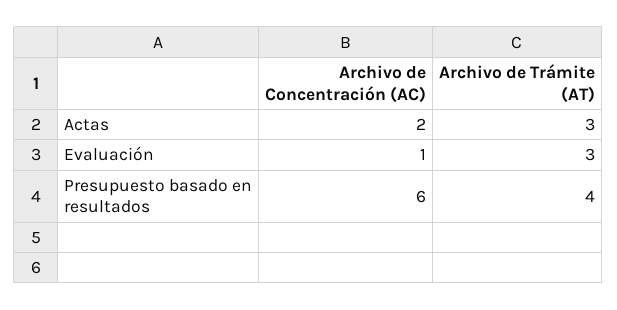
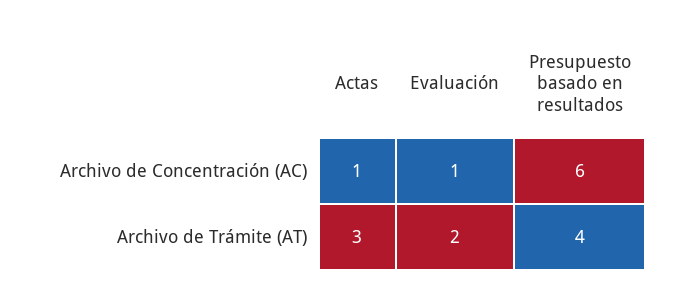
Archivo de Concentración (AC), Actas: 2 -> 1
Archivo de Trámite (AT), Evaluación: 3 -> 2

